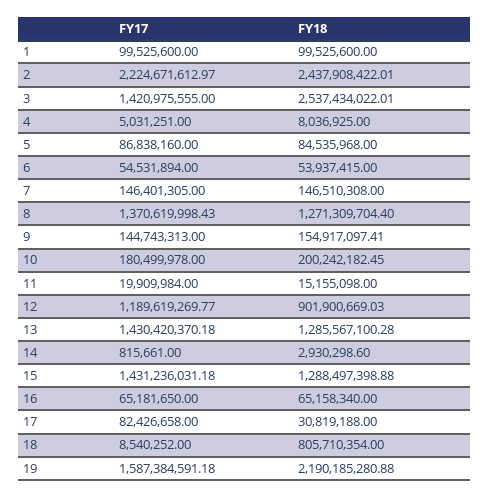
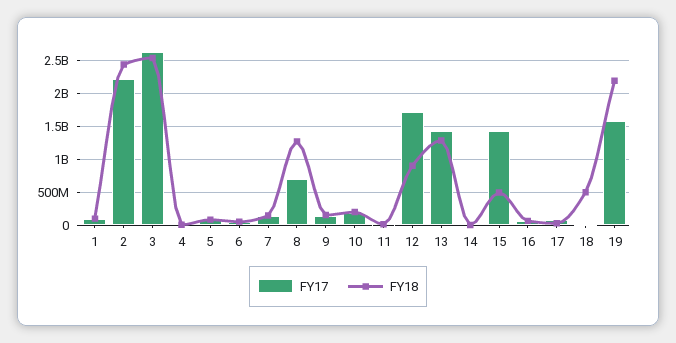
FY17, 3: 1420975555 -> 2600000000
FY17, 8: 1370619998.43 -> 700000000
FY17, 12: 1189619269.77 -> 1700000000
FY18, 15: 1288497398.88 -> 500000000
FY18, 18: 805710354 -> 500000000

